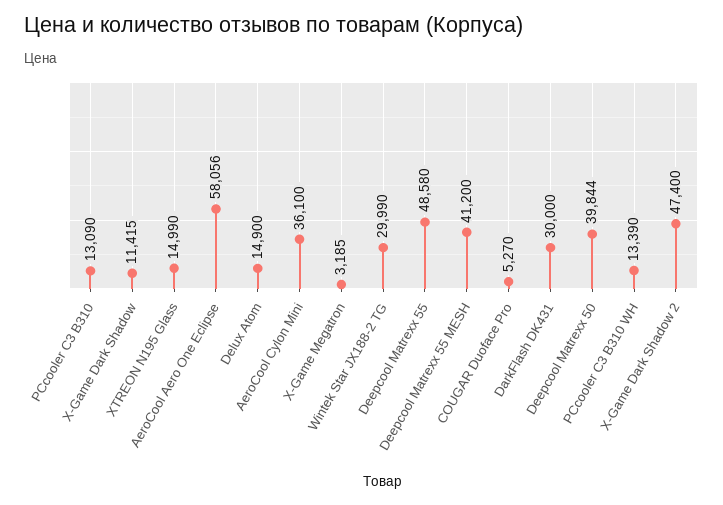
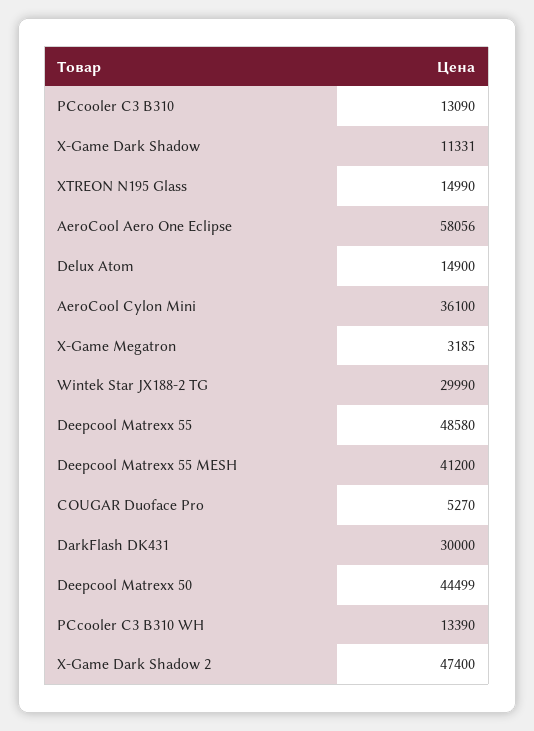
X-Game Dark Shadow: 11415 -> 11331
Deepcool Matrexx 50: 39844 -> 44499

